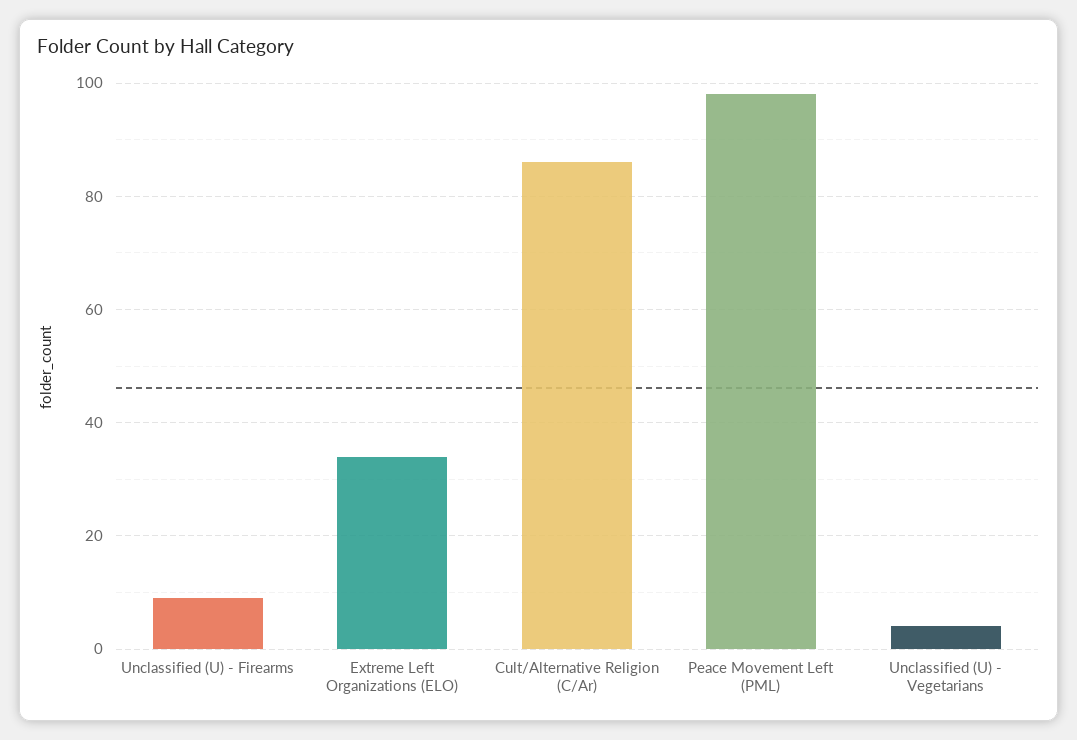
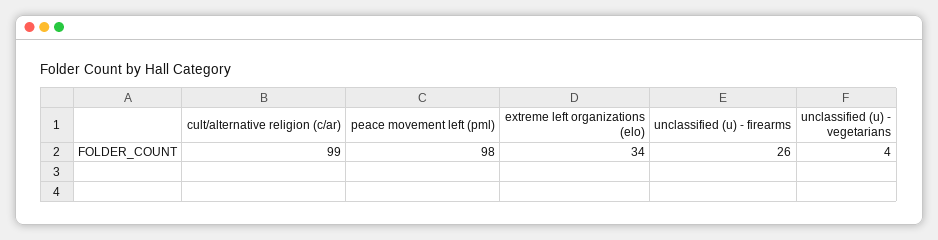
Unclassified (U) - Firearms: 10 -> 26
Cult/Alternative Religion (C/Ar): 85 -> 99

